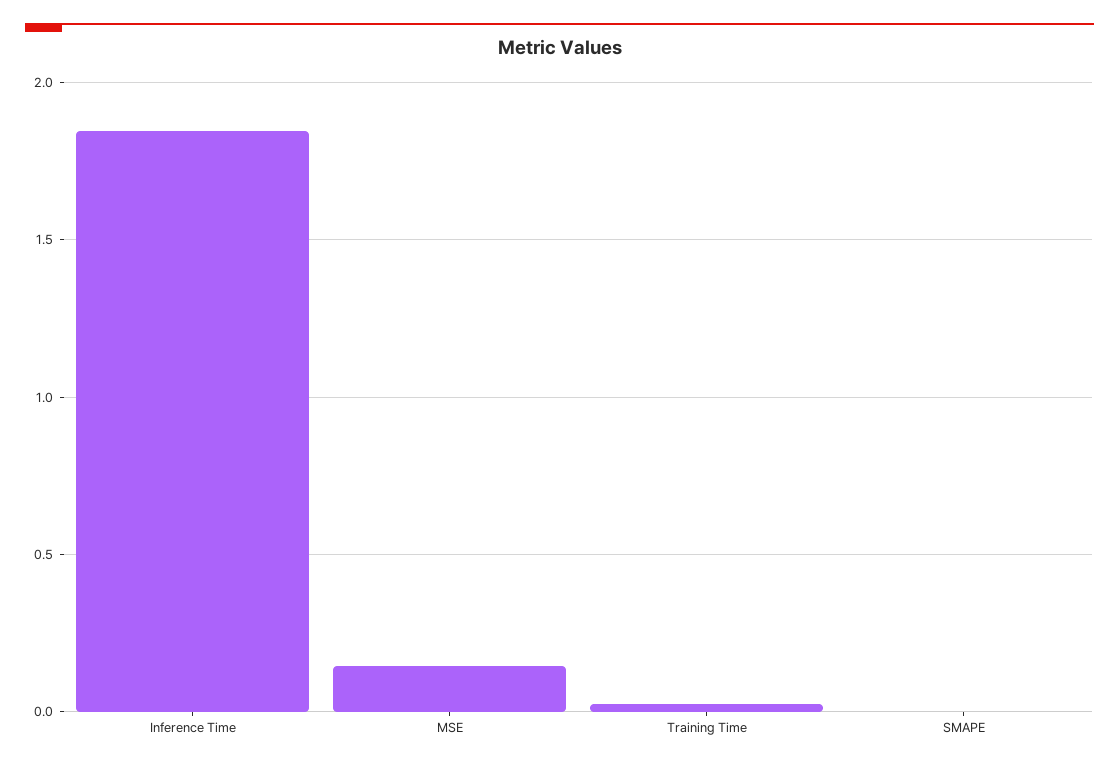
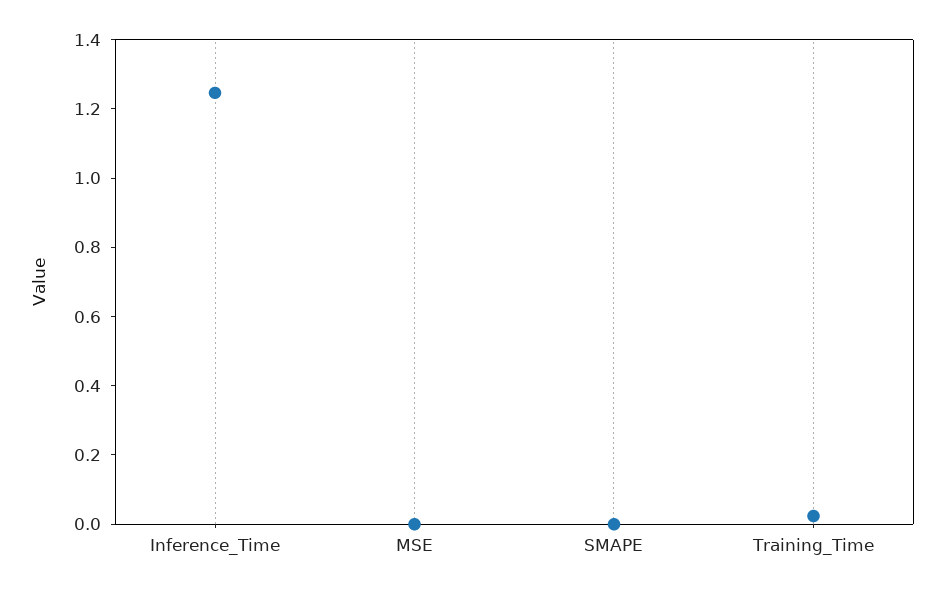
Inference Time: 1.85 -> 1.25
MSE: 0.15 -> 0

